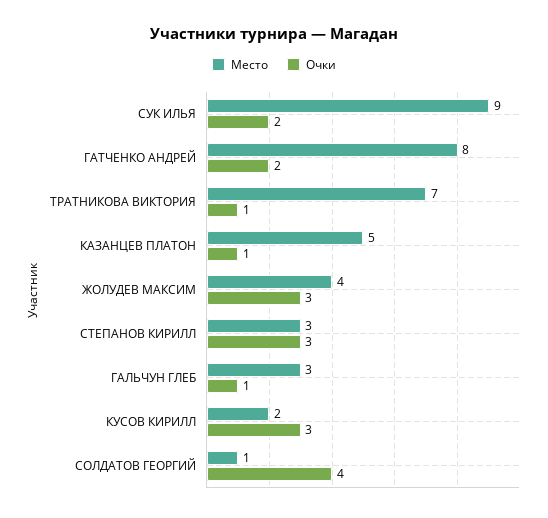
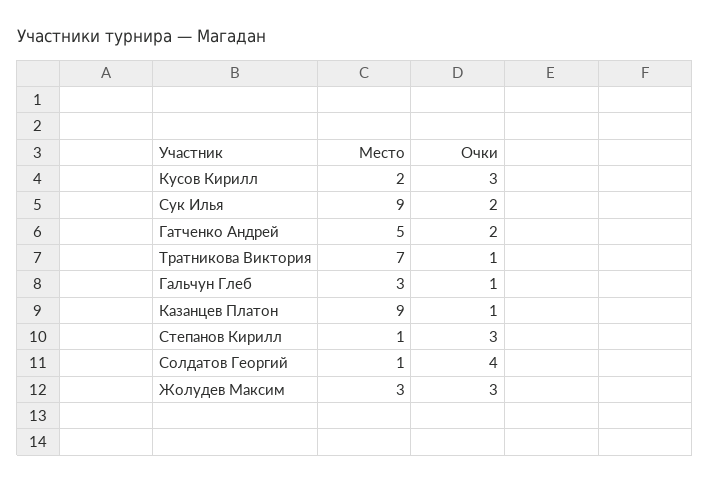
Место, ГАТЧЕНКО АНДРЕЙ: 8 -> 5
Место, КАЗАНЦЕВ ПЛАТОН: 5 -> 9
Место, ЖОЛУДЕВ МАКСИМ: 4 -> 3
Место, СТЕПАНОВ КИРИЛЛ: 3 -> 1

